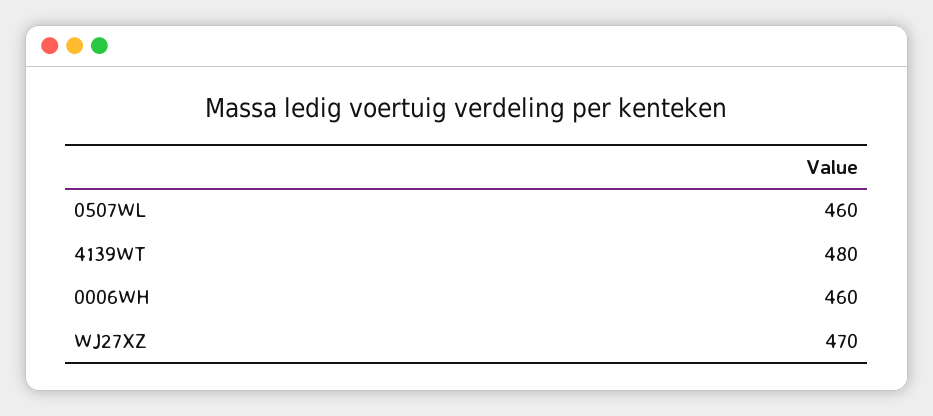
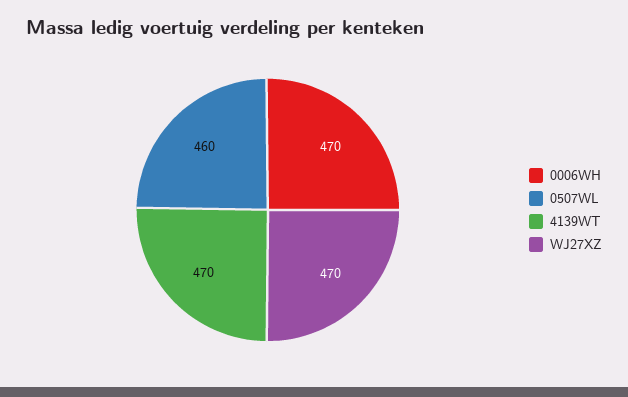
4139WT: 480 -> 470
0006WH: 460 -> 470

